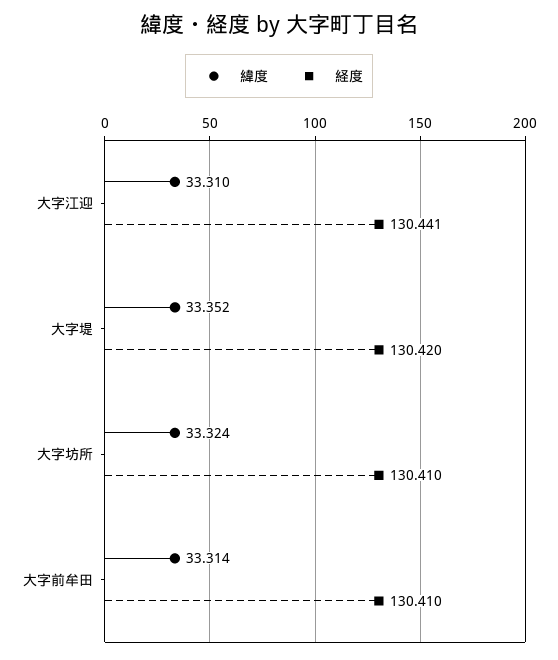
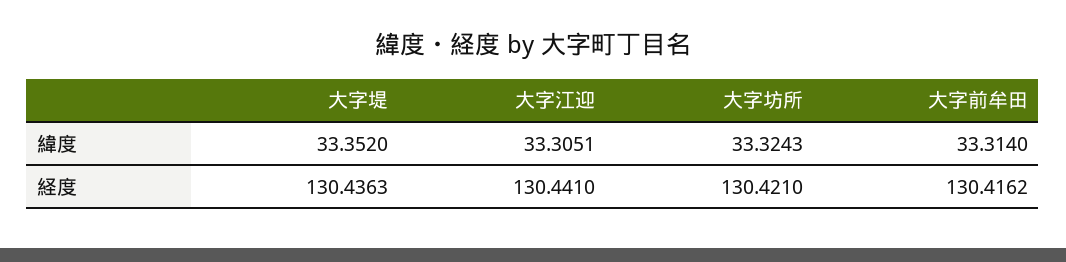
緯度, 大字江迎: 33.31 -> 33.3051
経度, 大字堤: 130.42 -> 130.4363
経度, 大字坊所: 130.41 -> 130.421
経度, 大字前牟田: 130.41 -> 130.4162

